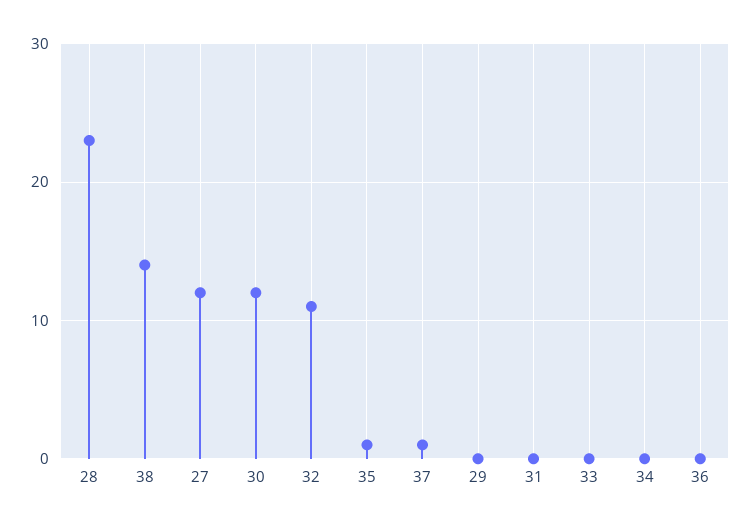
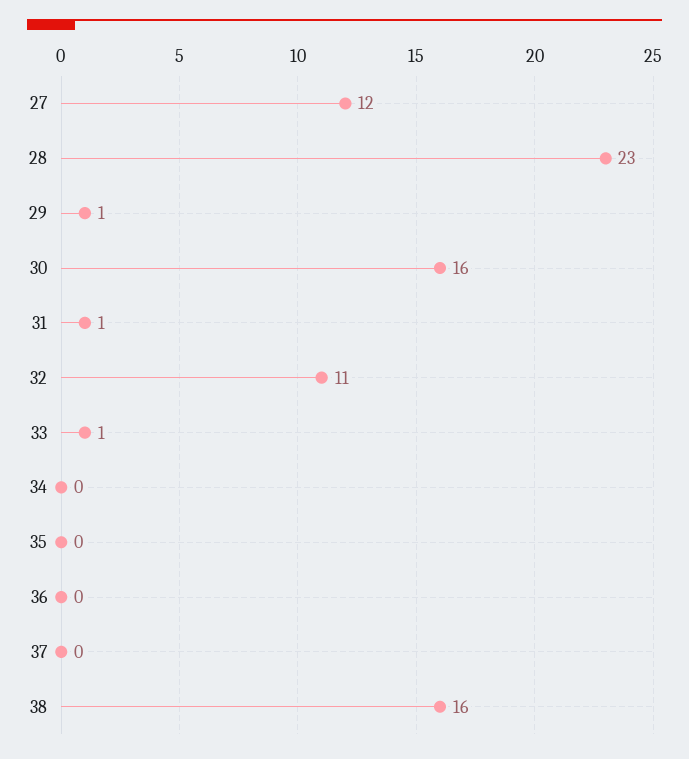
38: 14 -> 16
30: 12 -> 16
35: 1 -> 0
37: 1 -> 0
29: 0 -> 1
31: 0 -> 1
33: 0 -> 1

